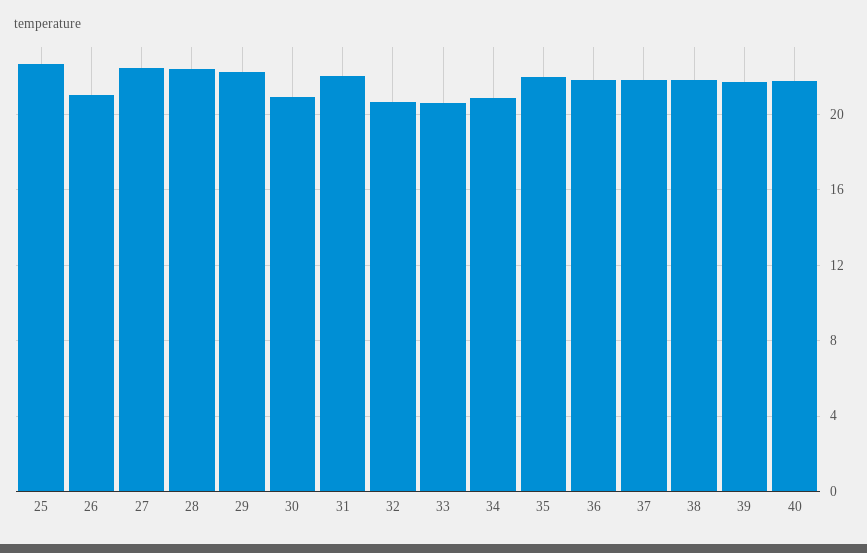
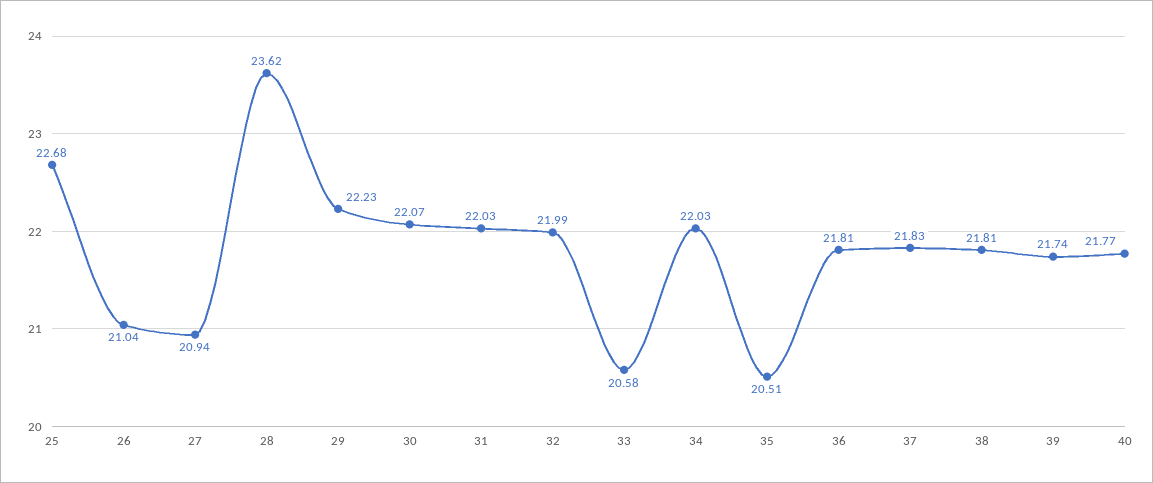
27: 22.5 -> 20.94
28: 22.5 -> 23.62
30: 21 -> 22.07
32: 20.5 -> 21.99
34: 21 -> 22.03
35: 22 -> 20.51

